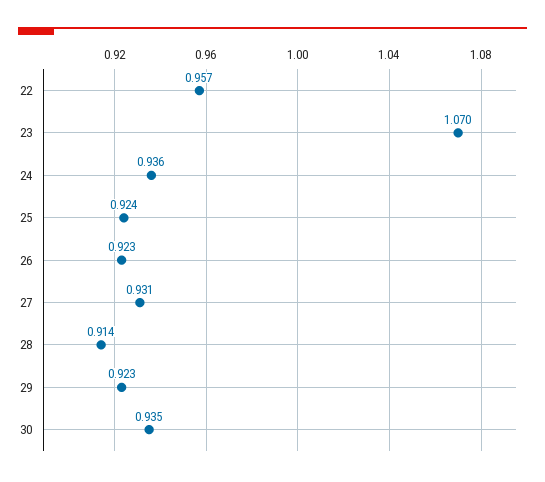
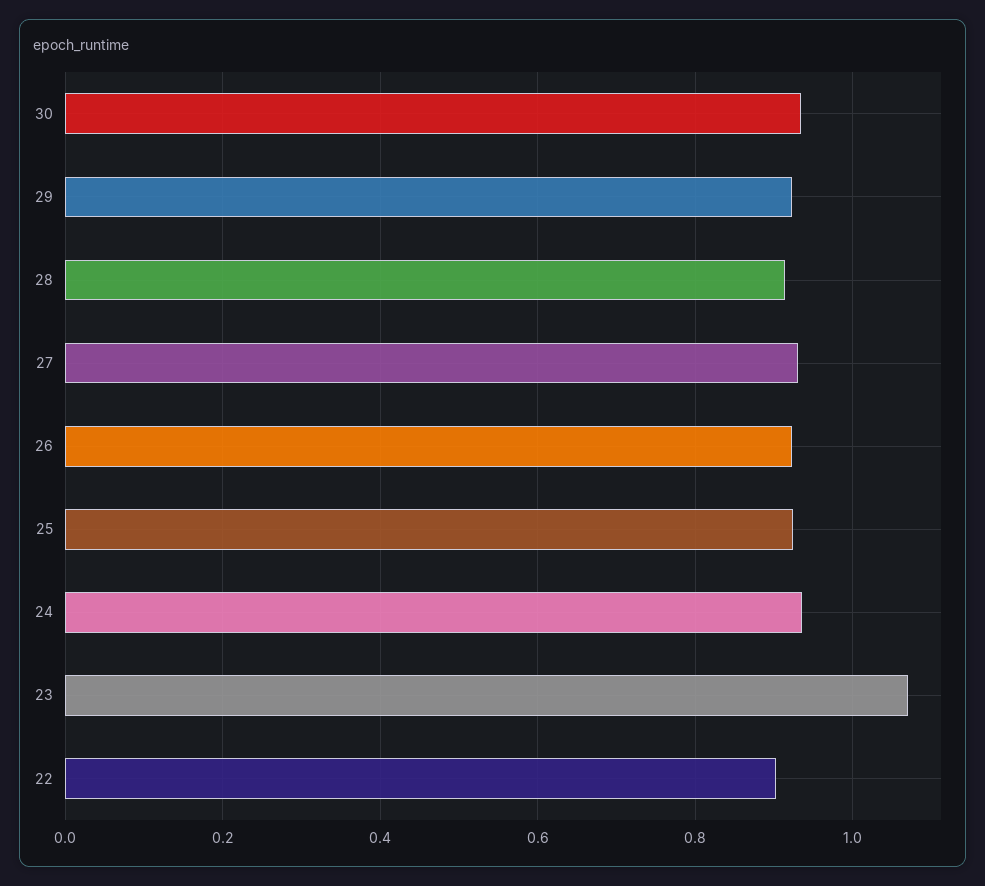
22: 0.957 -> 0.9

